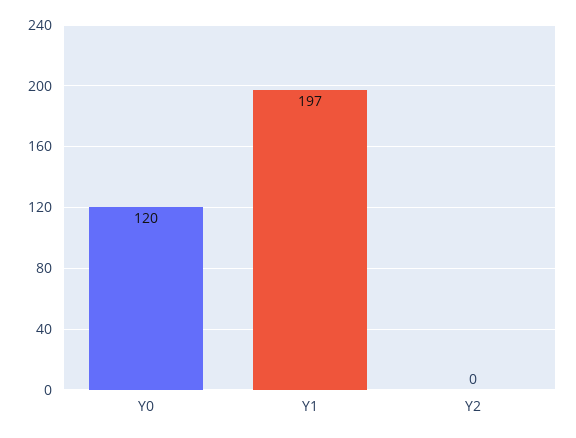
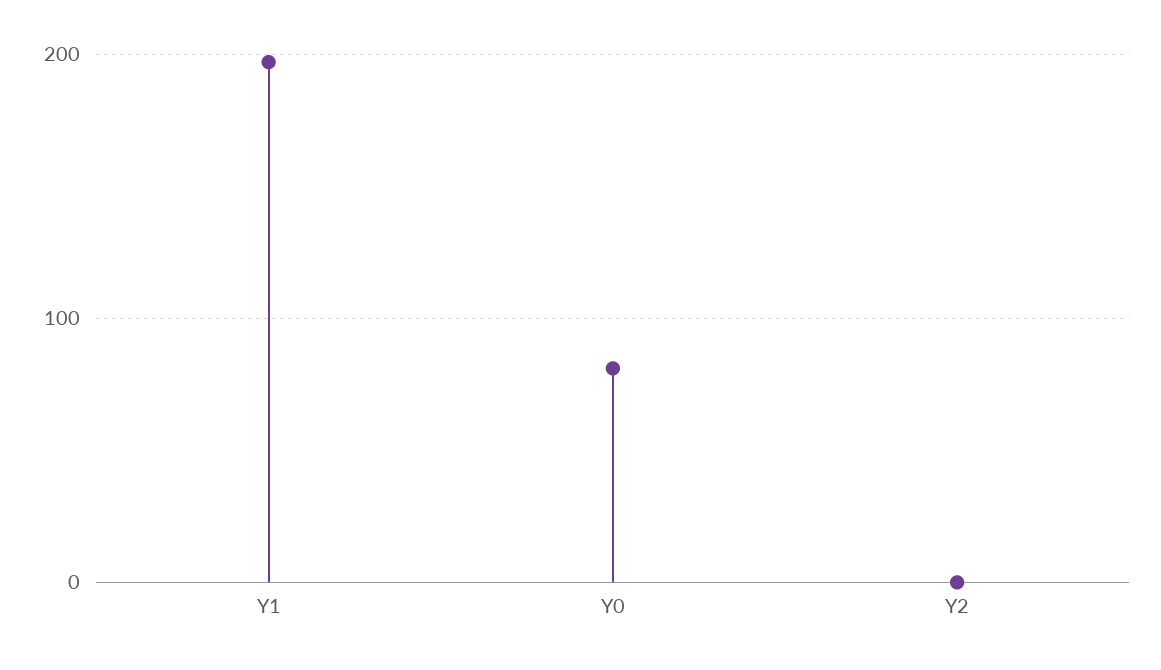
Y0: 120 -> 80

